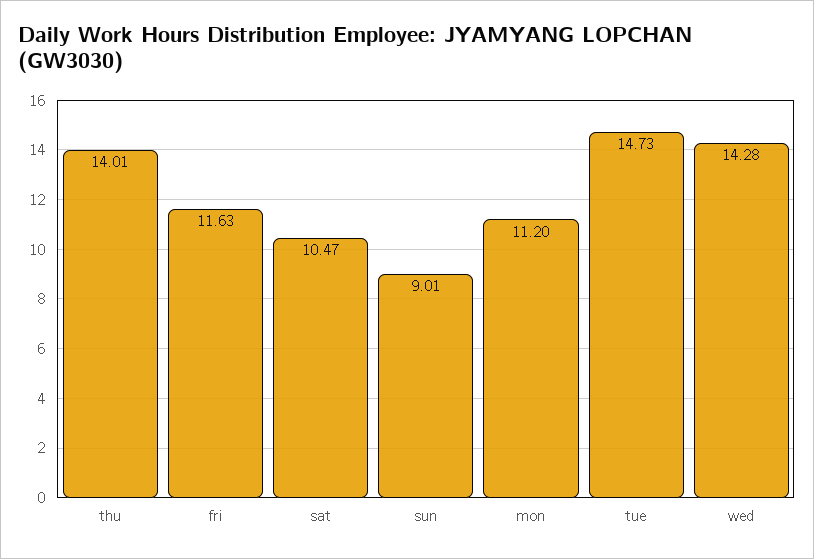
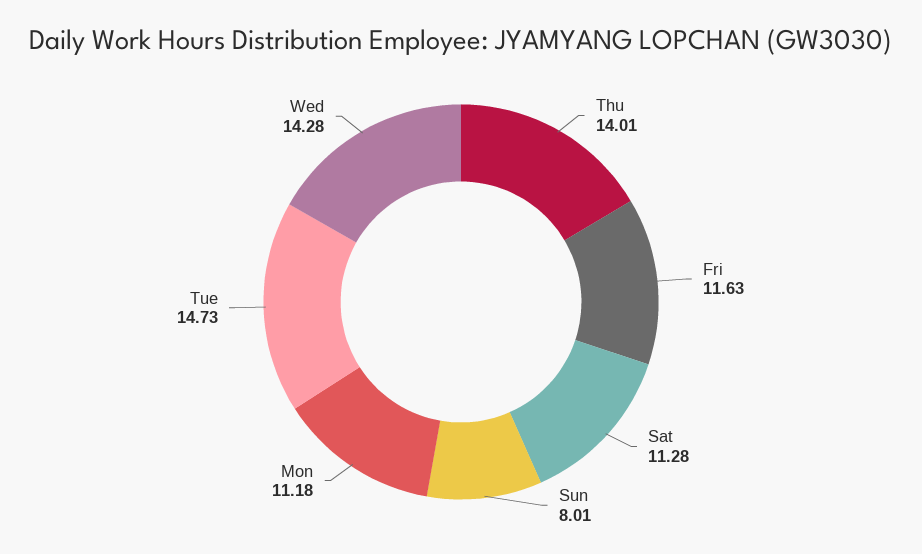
sat: 10.47 -> 11.28
sun: 9.01 -> 8.01
mon: 11.2 -> 11.18

